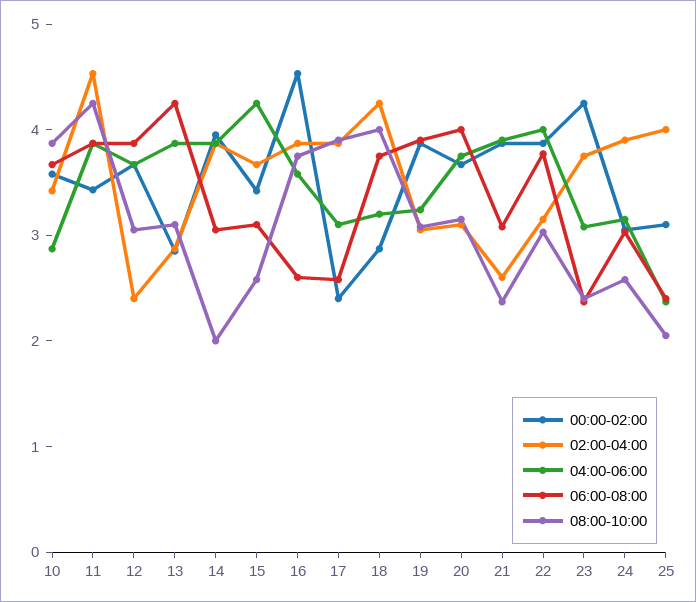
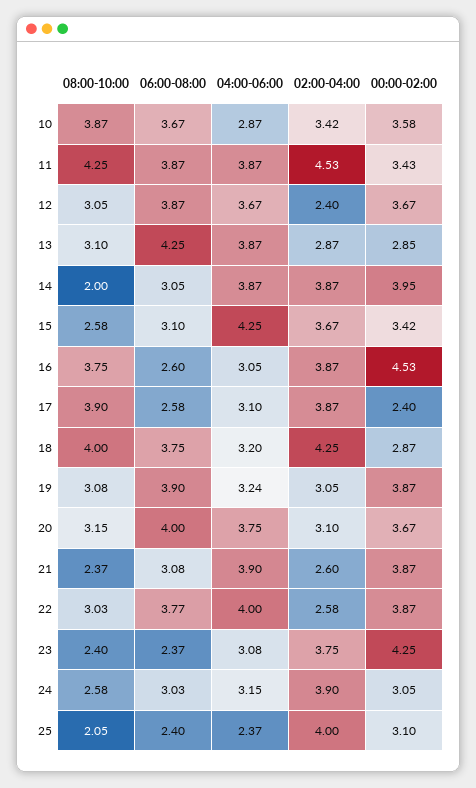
04:00-06:00, 16: 3.6 -> 3.05
02:00-04:00, 22: 3.2 -> 2.58

